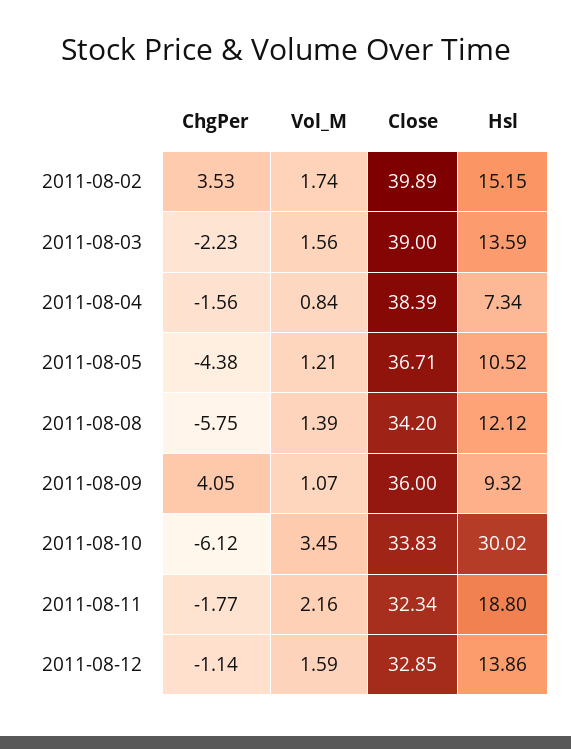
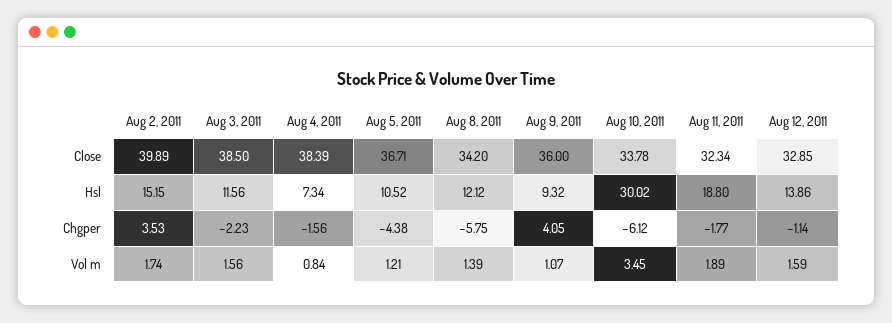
Close, 2011-08-03: 39 -> 38.5
Hsl, 2011-08-03: 13.59 -> 11.56
Close, 2011-08-10: 33.83 -> 33.78
Vol_M, 2011-08-11: 2.16 -> 1.89

